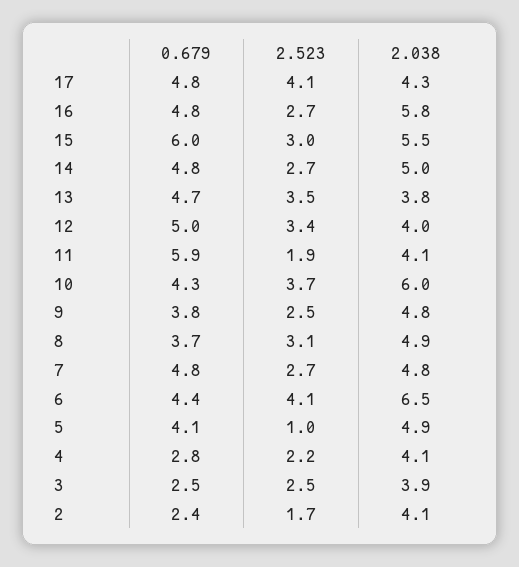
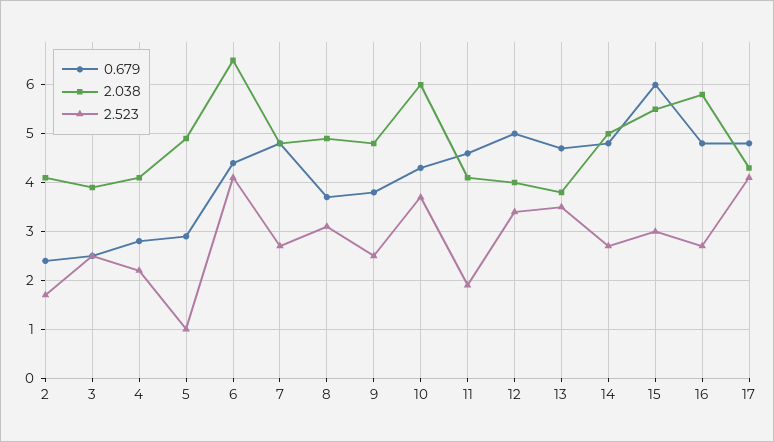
0.679, 11: 5.9 -> 4.5
0.679, 5: 4.1 -> 3

